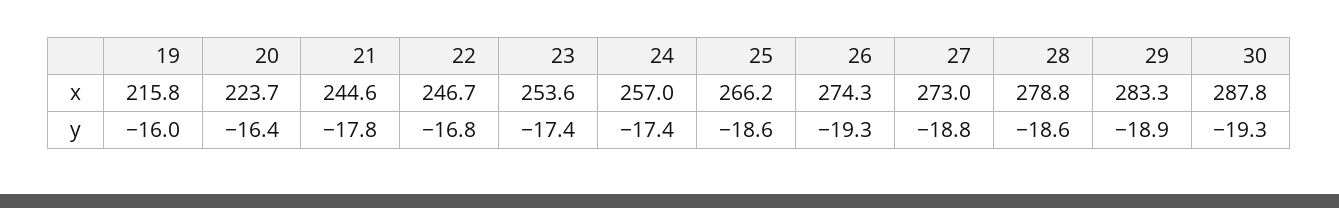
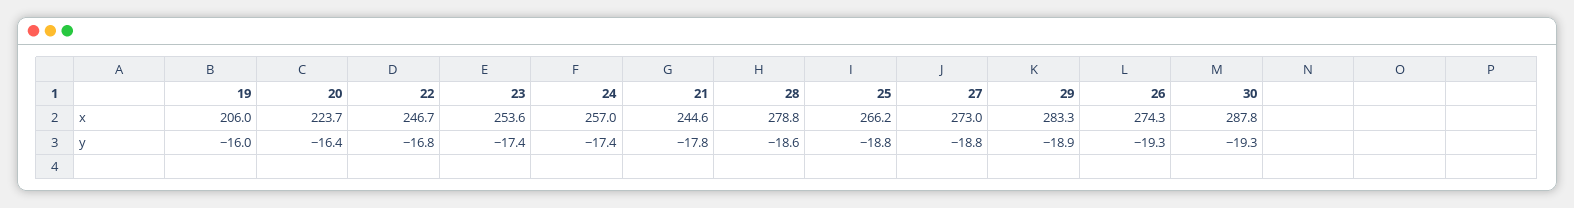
19, x: 215.8 -> 206
25, y: -18.6 -> -18.8

